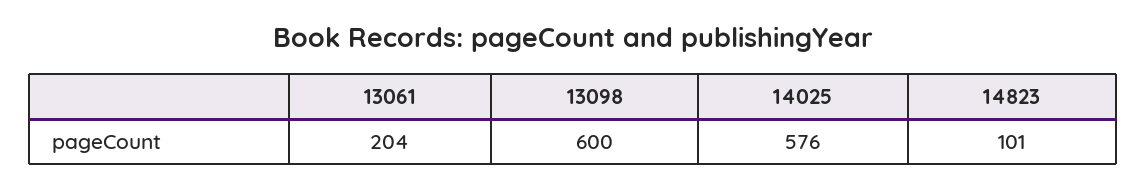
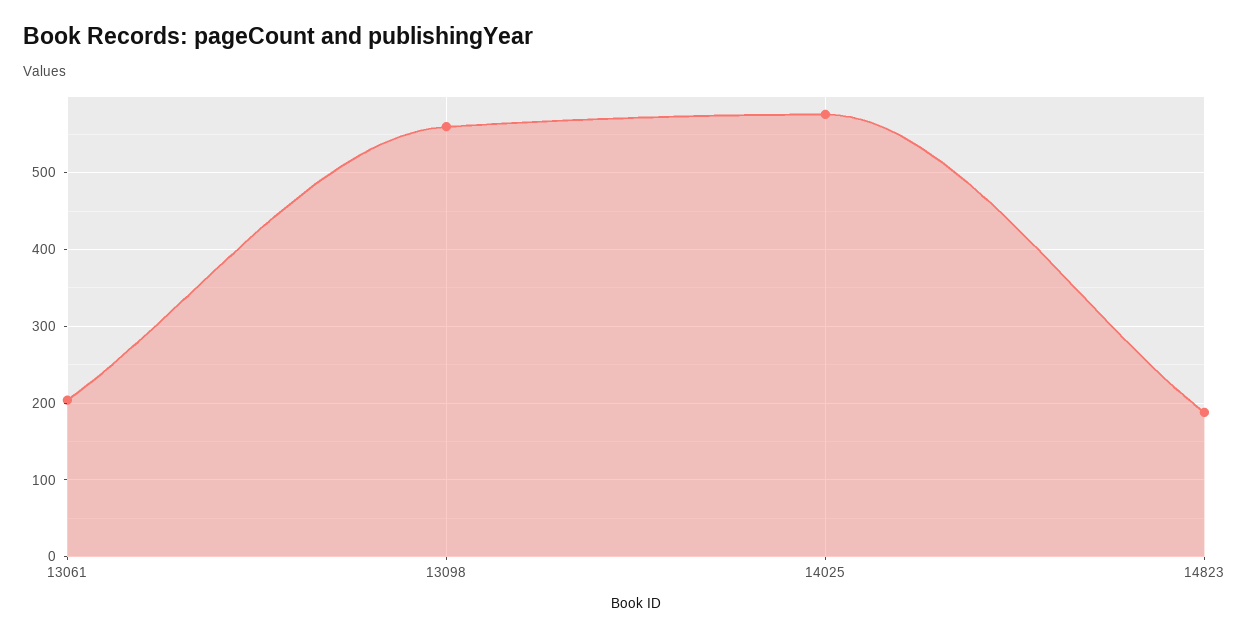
13098: 600 -> 560
14823: 101 -> 190

